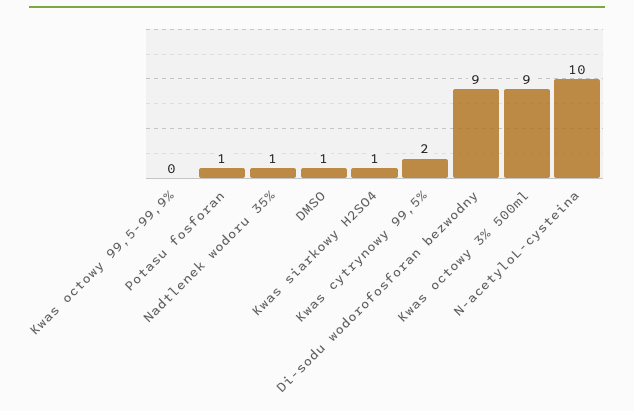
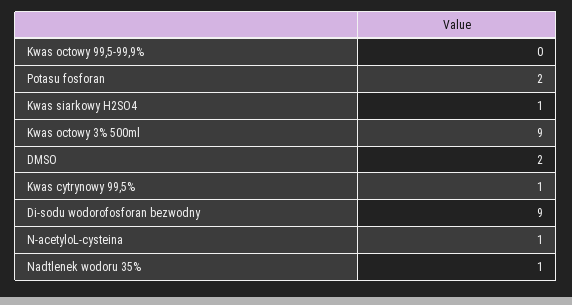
Potasu fosforan: 1 -> 2
DMSO: 1 -> 2
Kwas cytrynowy 99,5%: 2 -> 1
N-acetyloL-cysteina: 10 -> 1

